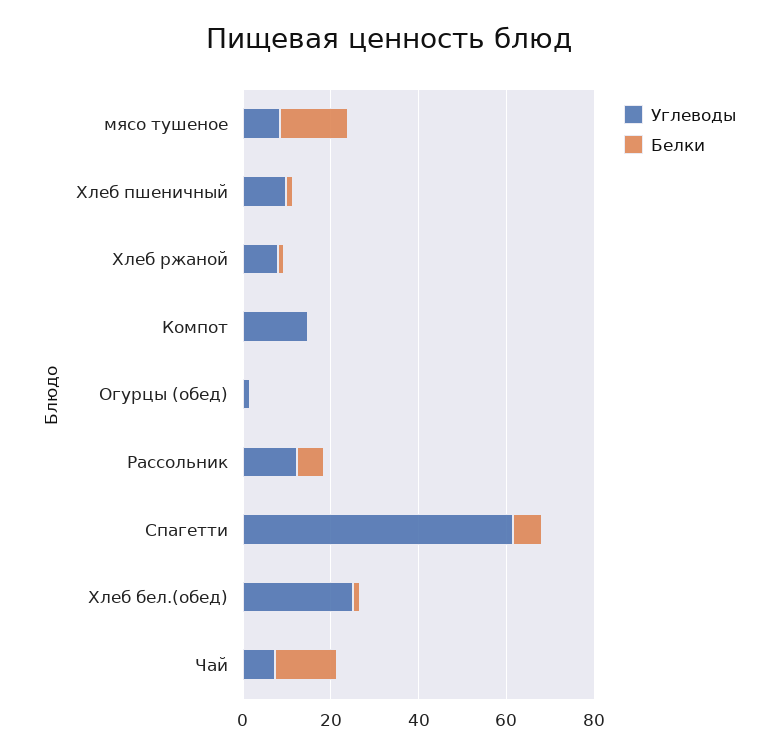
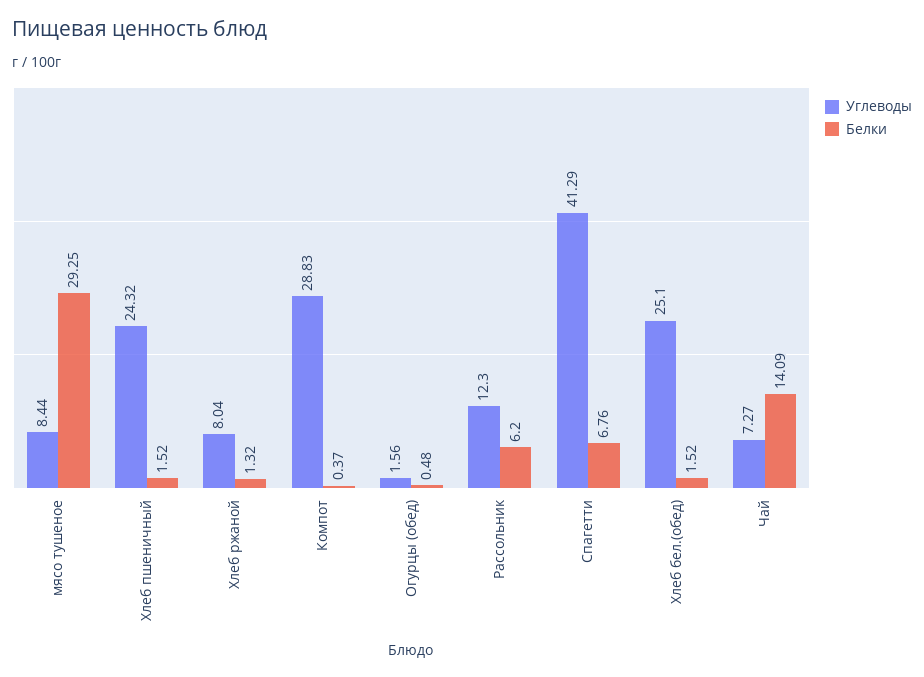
Белки, мясо тушеное: 15 -> 29.25
Углеводы, Хлеб пшеничный: 10 -> 24.32
Углеводы, Компот: 15 -> 28.83
Углеводы, Спагетти: 60 -> 41.29

